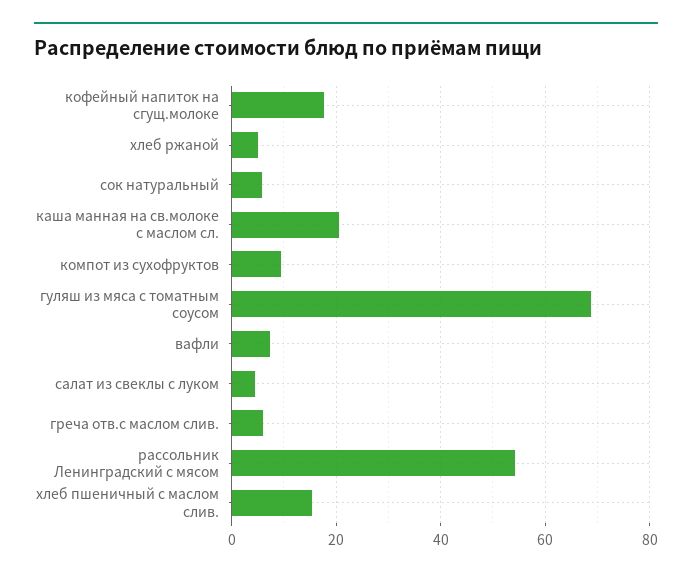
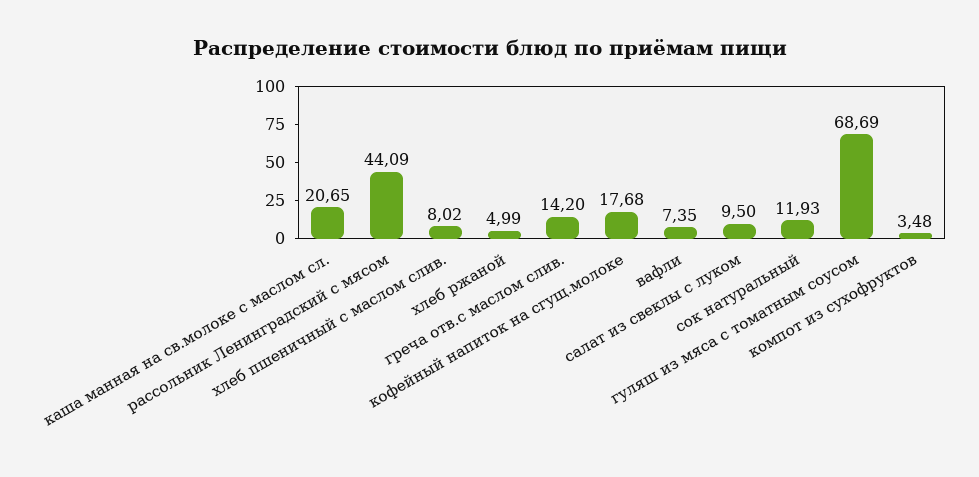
сок натуральный: 6 -> 11.93
компот из сухофруктов: 10 -> 3.48
салат из свеклы с луком: 4 -> 9.5
греча отв.с маслом слив.: 6 -> 14.2
рассольник Ленинградский с мясом: 54 -> 44.09
хлеб пшеничный с маслом слив.: 16 -> 8.02

